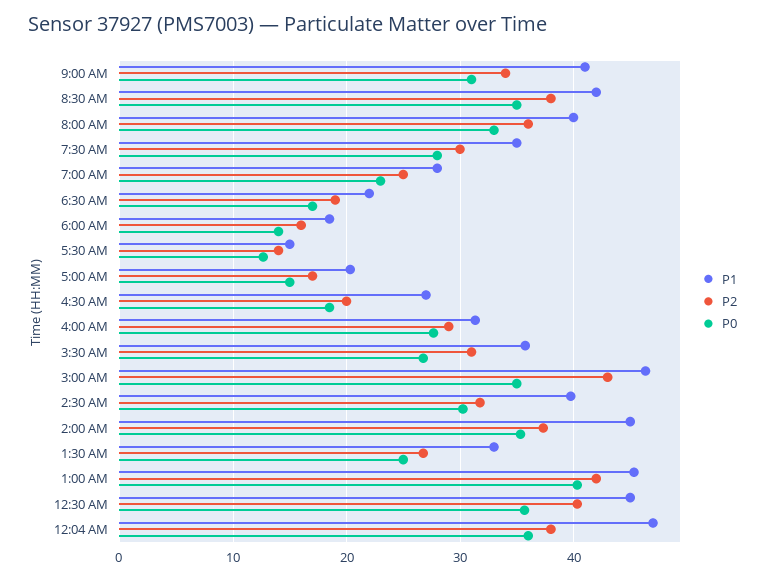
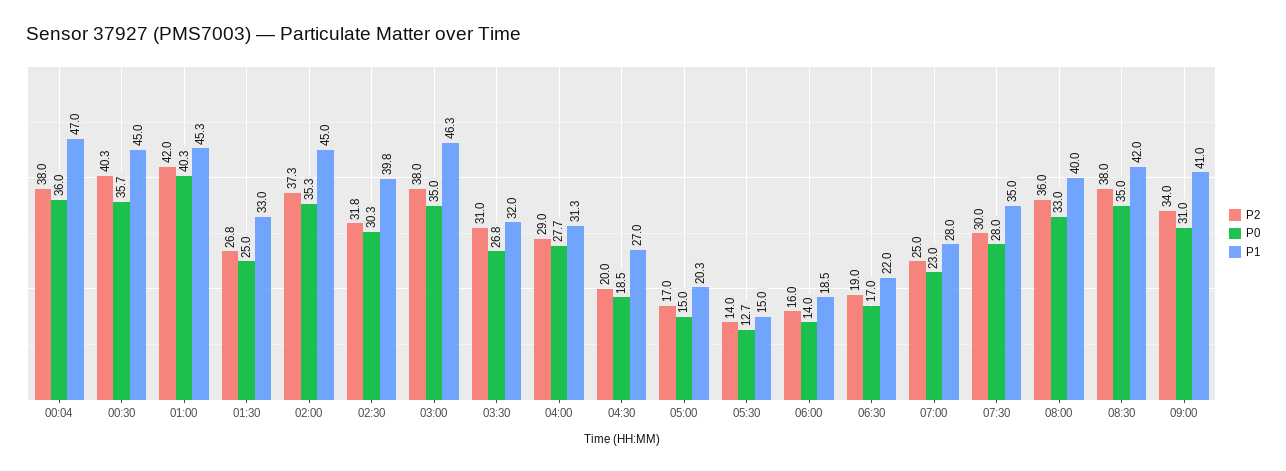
P1, 3:30 AM: 36 -> 32
P2, 3:00 AM: 43 -> 38

